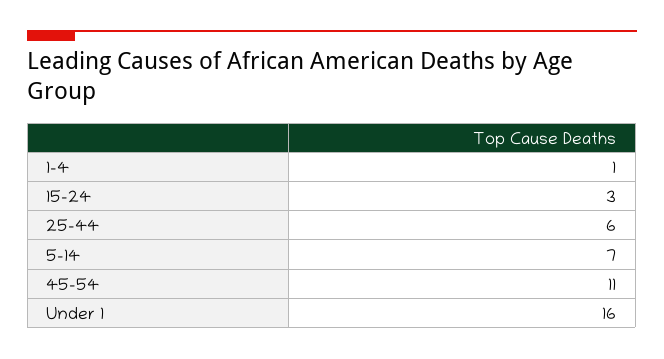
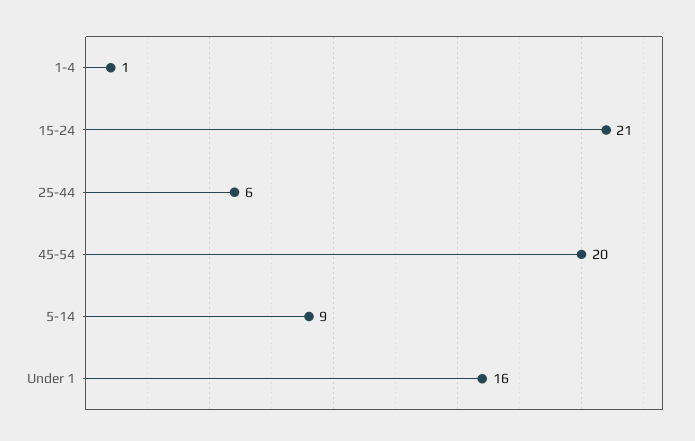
15-24: 3 -> 21
5-14: 7 -> 9
45-54: 11 -> 20

